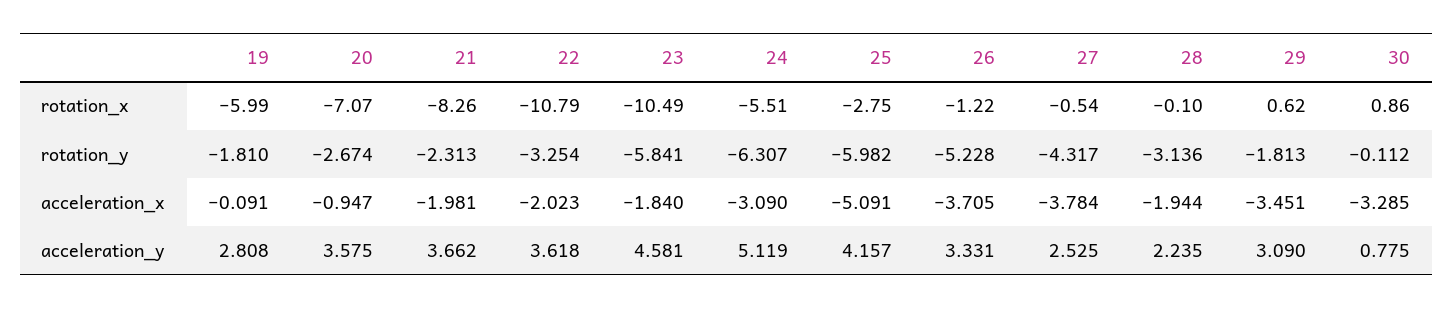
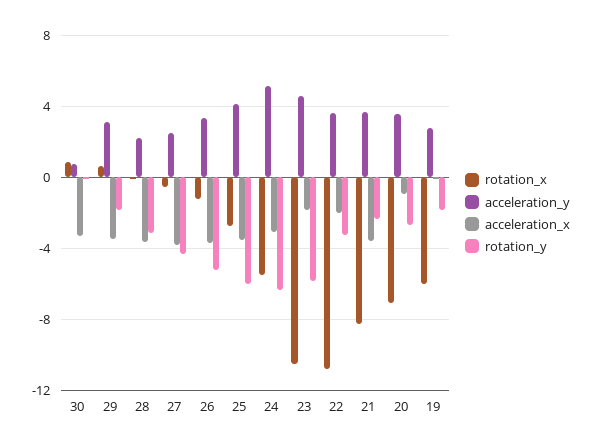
acceleration_x, 21: -1.981 -> -3.5
acceleration_x, 25: -5.091 -> -3.5
acceleration_x, 28: -1.944 -> -3.5

